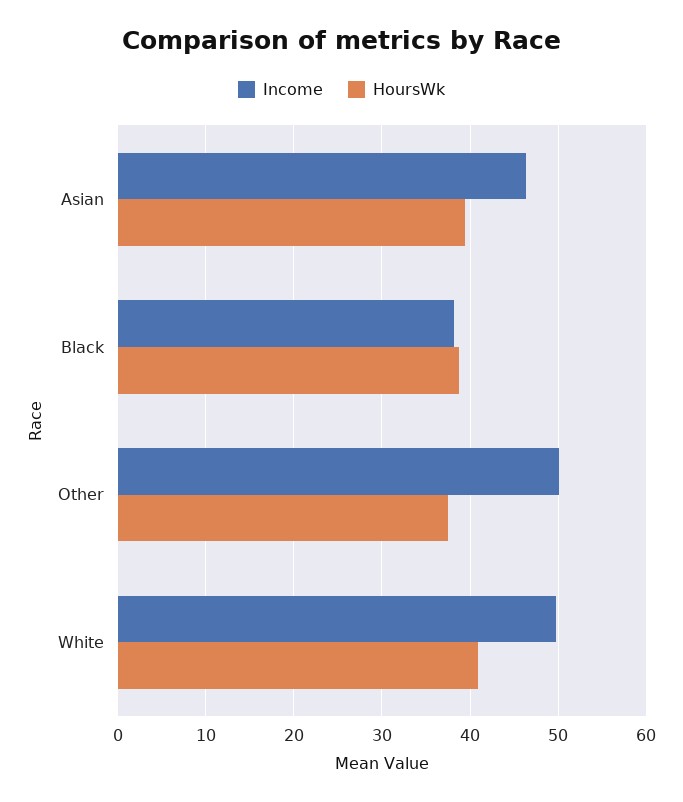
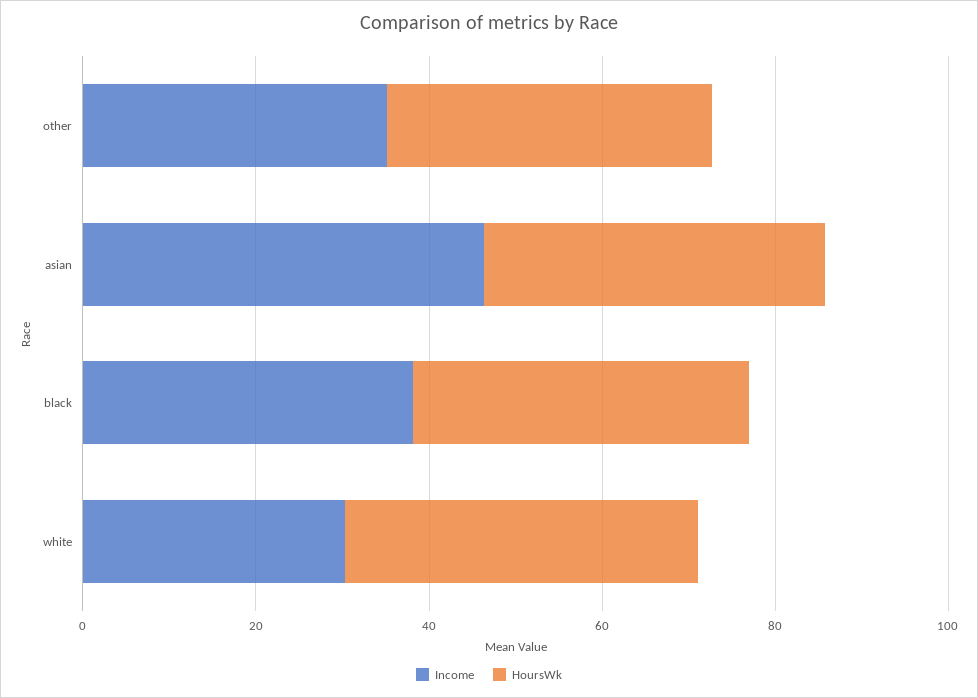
Income, Other: 50 -> 35
Income, White: 50 -> 30

